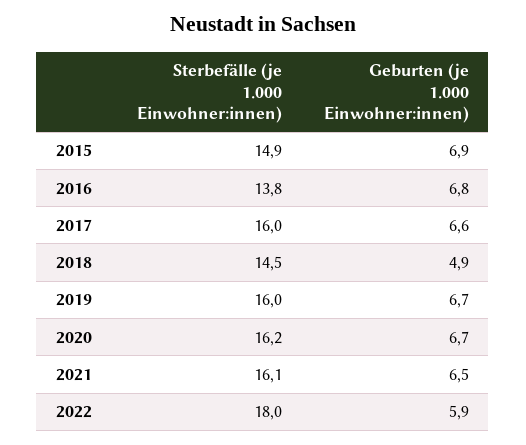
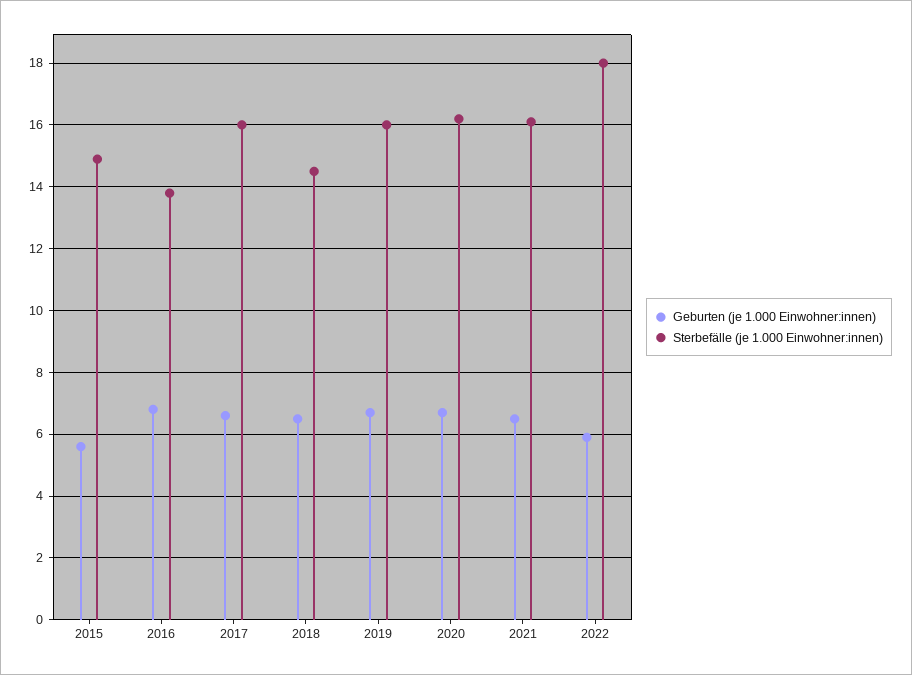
Geburten (je 1.000 Einwohner:innen), 2015: 6.9 -> 5.5
Geburten (je 1.000 Einwohner:innen), 2018: 4.9 -> 6.5

